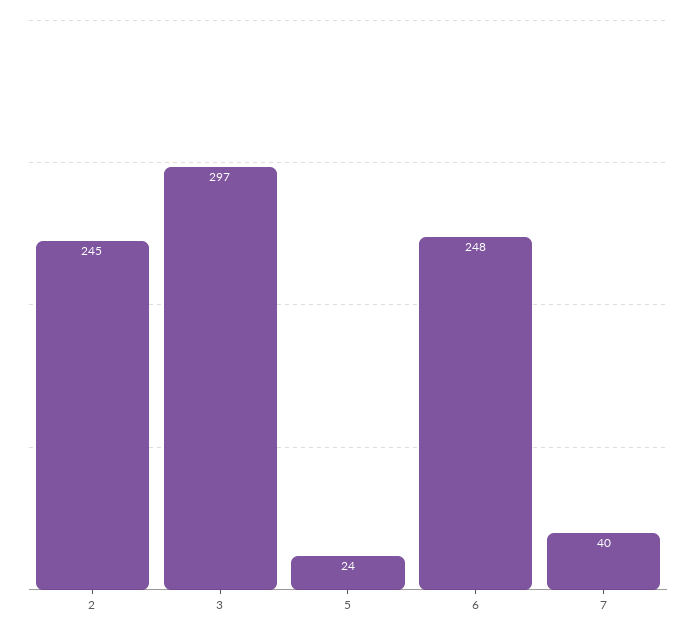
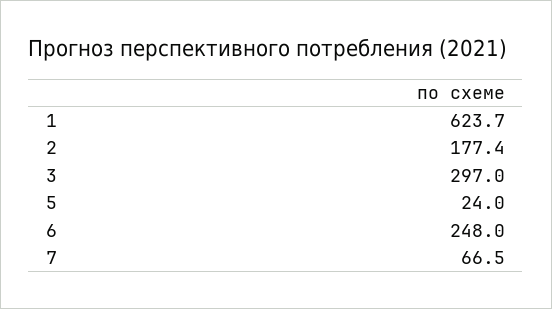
2: 245 -> 177.4
7: 40 -> 66.5
1: none -> 623.7

